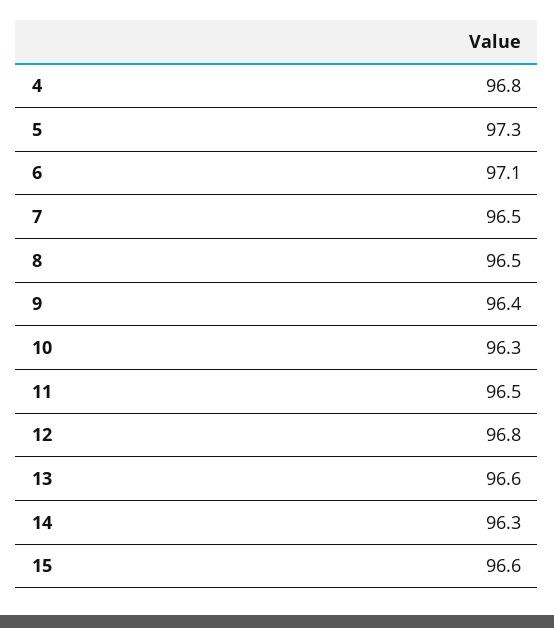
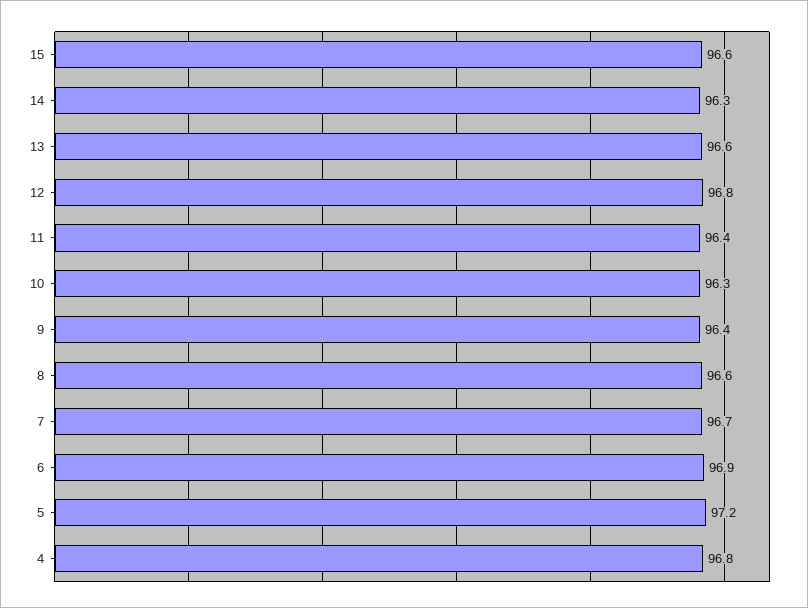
5: 97.3 -> 97.2
6: 97.1 -> 96.9
7: 96.5 -> 96.7
8: 96.5 -> 96.6
11: 96.5 -> 96.4

